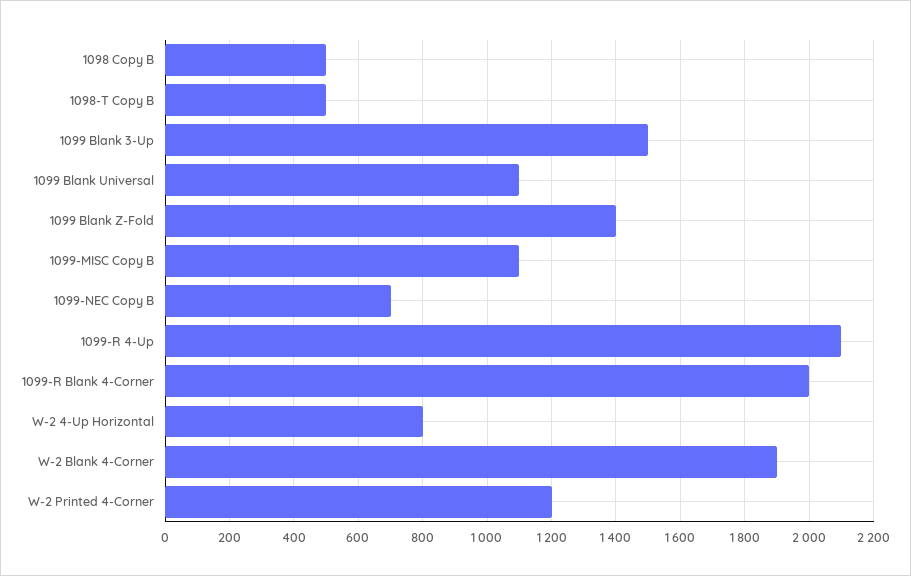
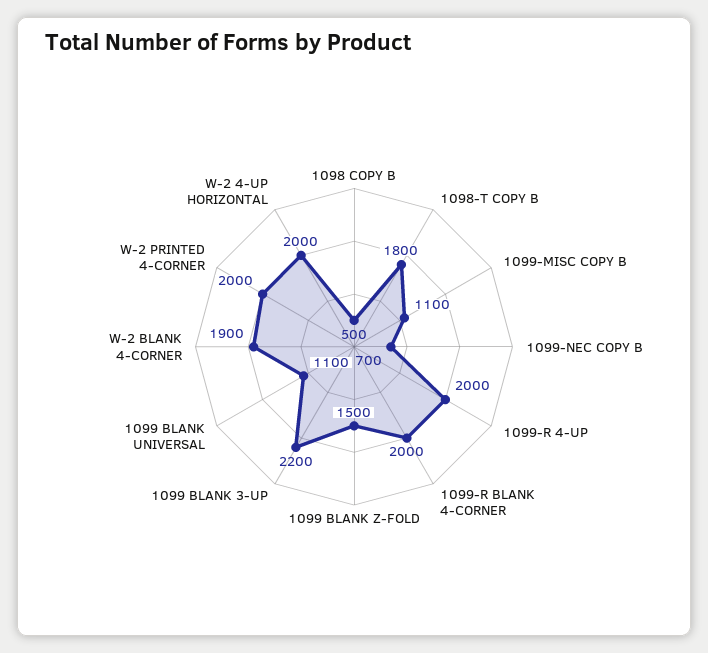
1098-T Copy B: 500 -> 1800
1099 Blank 3-Up: 1500 -> 2200
1099 Blank Z-Fold: 1400 -> 1500
1099-R 4-Up: 2100 -> 2000
W-2 4-Up Horizontal: 800 -> 2000
W-2 Printed 4-Corner: 1200 -> 2000

